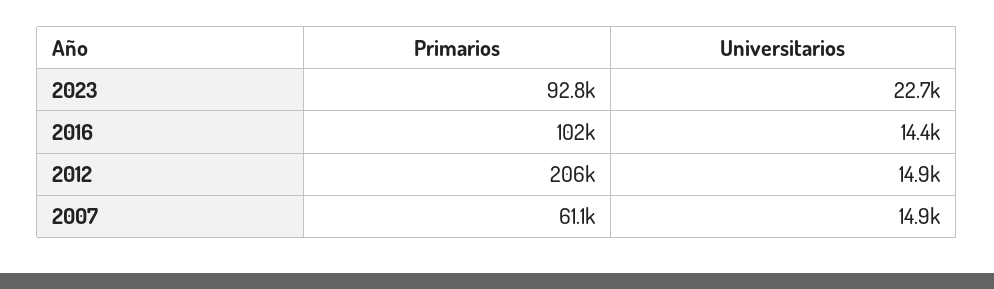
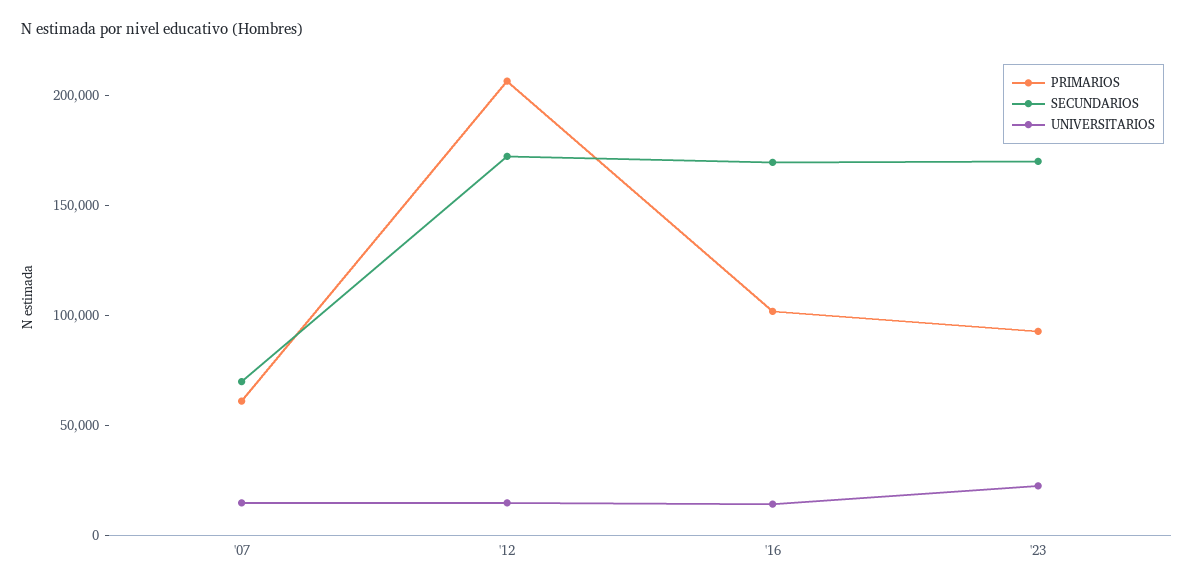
SECUNDARIOS, 2007: none -> 70000
SECUNDARIOS, 2012: none -> 170000
SECUNDARIOS, 2016: none -> 170000
SECUNDARIOS, 2023: none -> 170000

